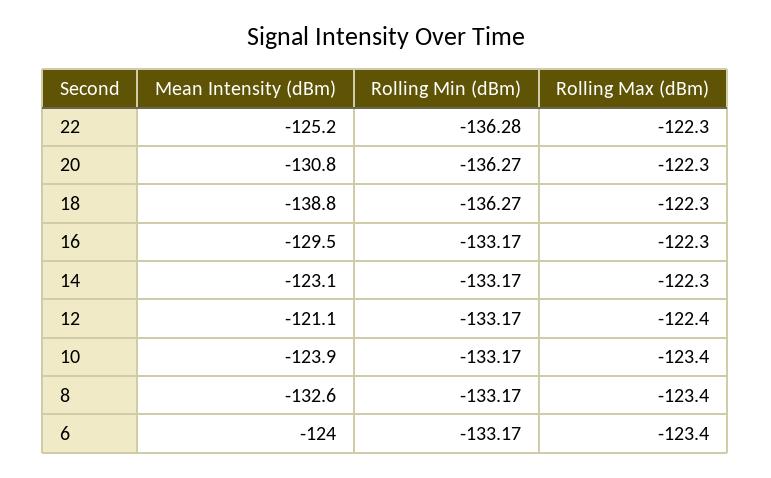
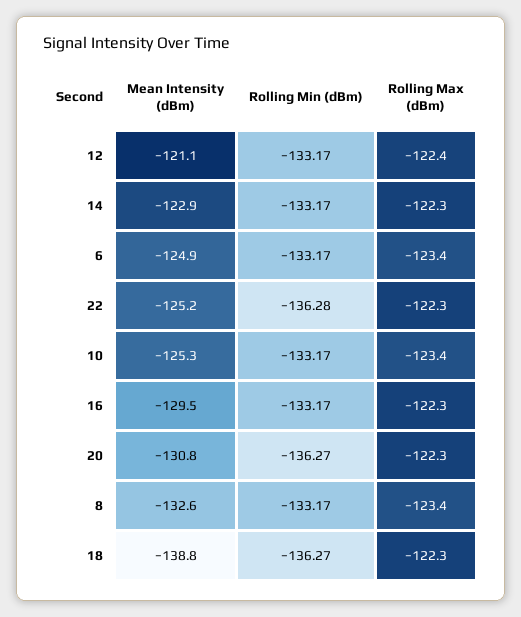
Mean Intensity (dBm), 14: -123.1 -> -122.9
Mean Intensity (dBm), 10: -123.9 -> -125.3
Mean Intensity (dBm), 6: -124 -> -124.9

